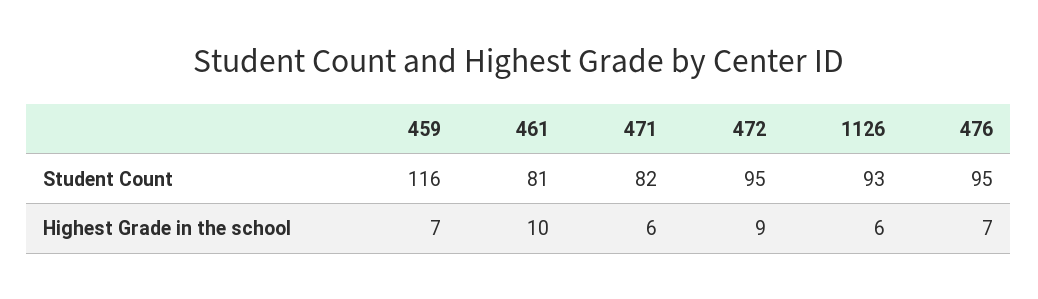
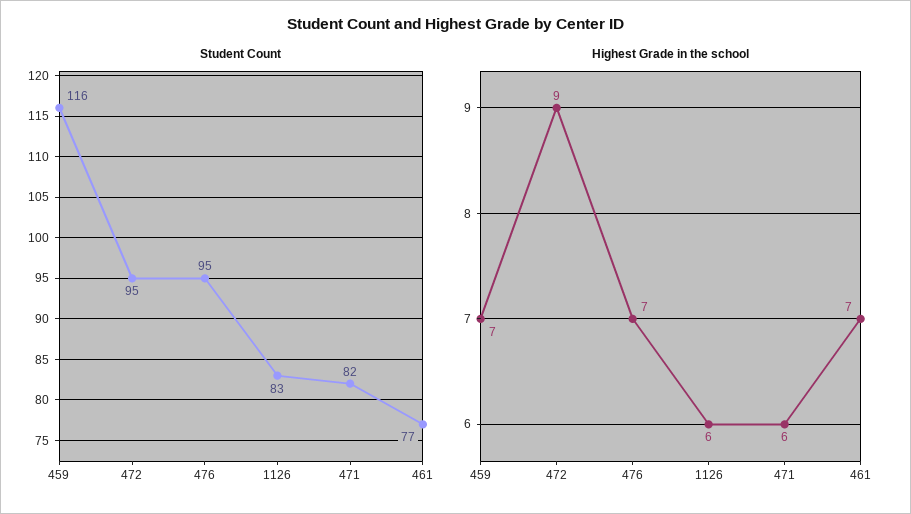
Student Count, 461: 81 -> 77
Student Count, 1126: 93 -> 83
Highest Grade in the school, 461: 10 -> 7

